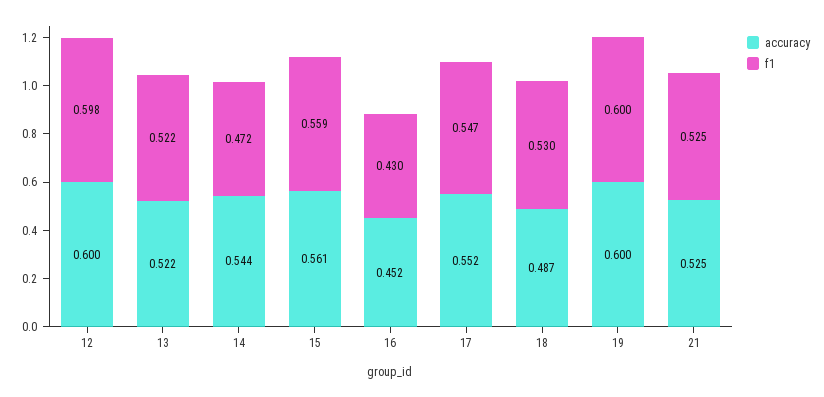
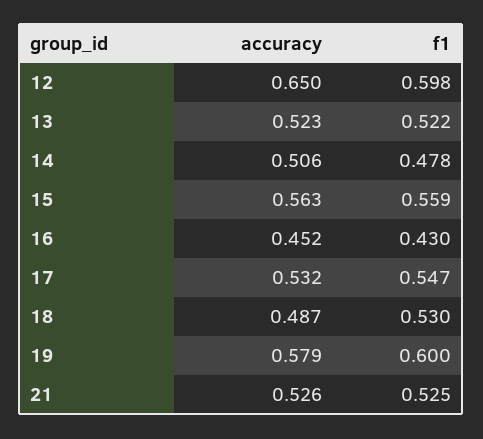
accuracy, 12: 0.6 -> 0.65
accuracy, 13: 0.522 -> 0.523
accuracy, 14: 0.544 -> 0.506
f1, 14: 0.472 -> 0.478
accuracy, 15: 0.561 -> 0.563
accuracy, 17: 0.552 -> 0.532
accuracy, 19: 0.6 -> 0.579
accuracy, 21: 0.525 -> 0.526

